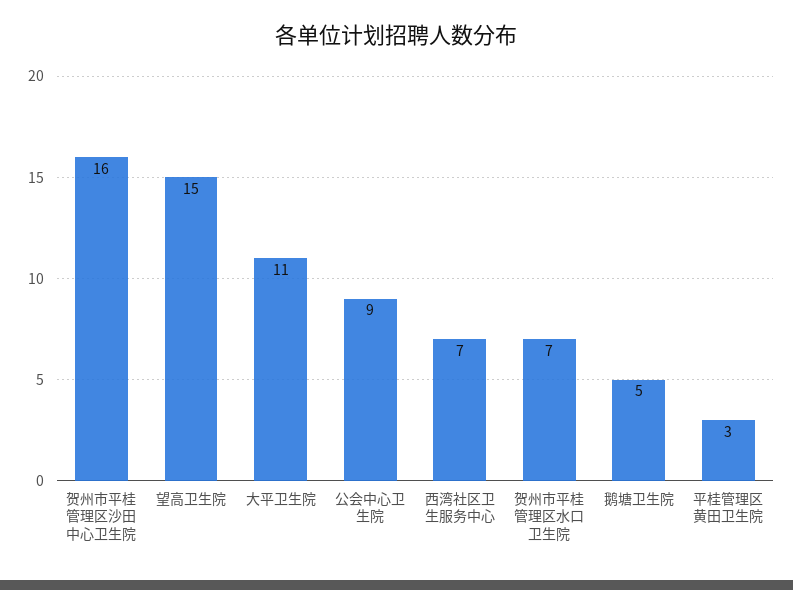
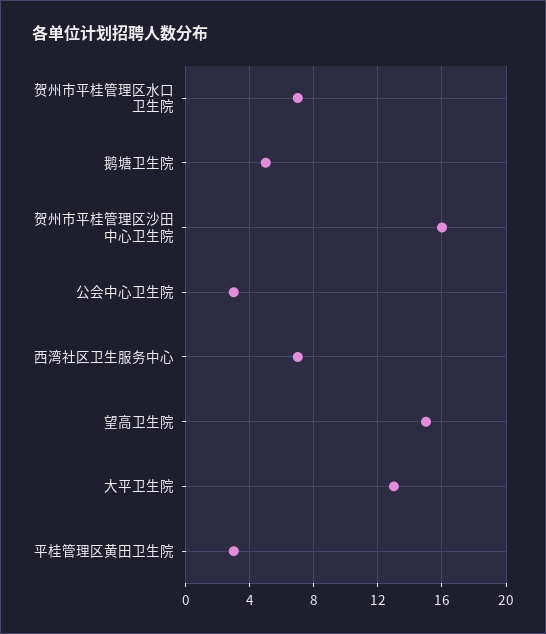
大平卫生院: 11 -> 13
公会中心卫生院: 9 -> 3

